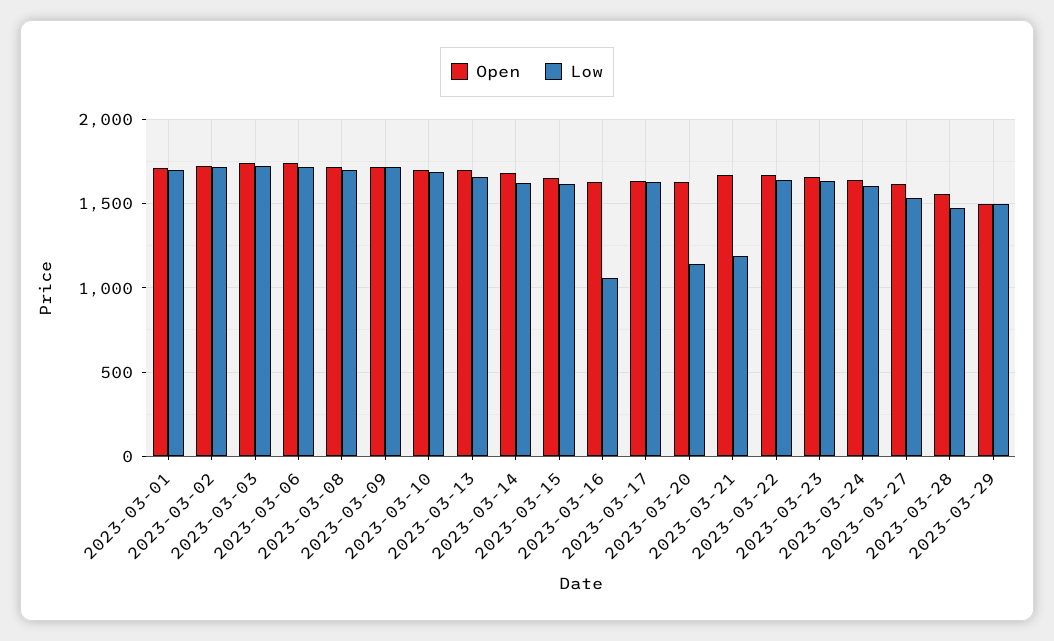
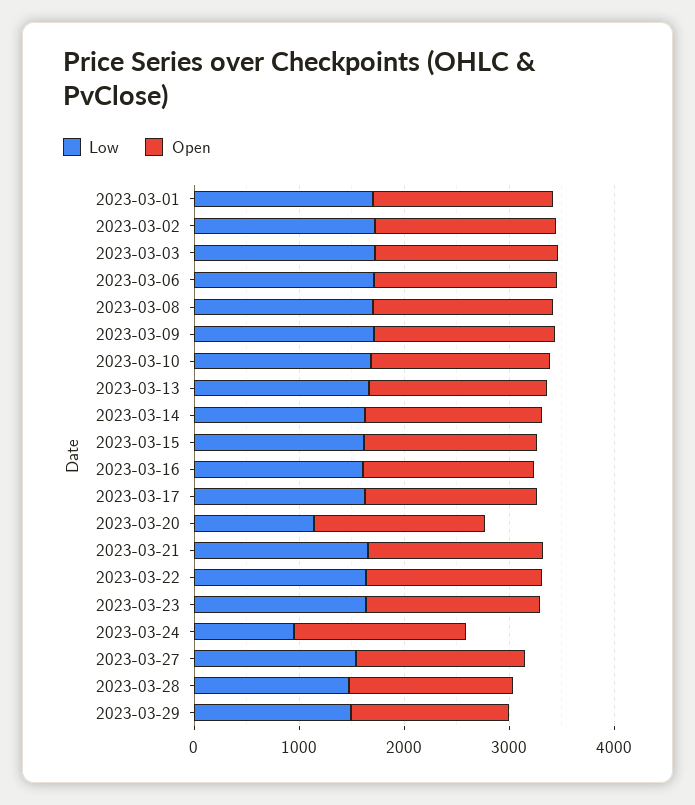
Low, 2023-03-16: 1050 -> 1600
Low, 2023-03-21: 1200 -> 1600
Low, 2023-03-24: 1600 -> 1000

